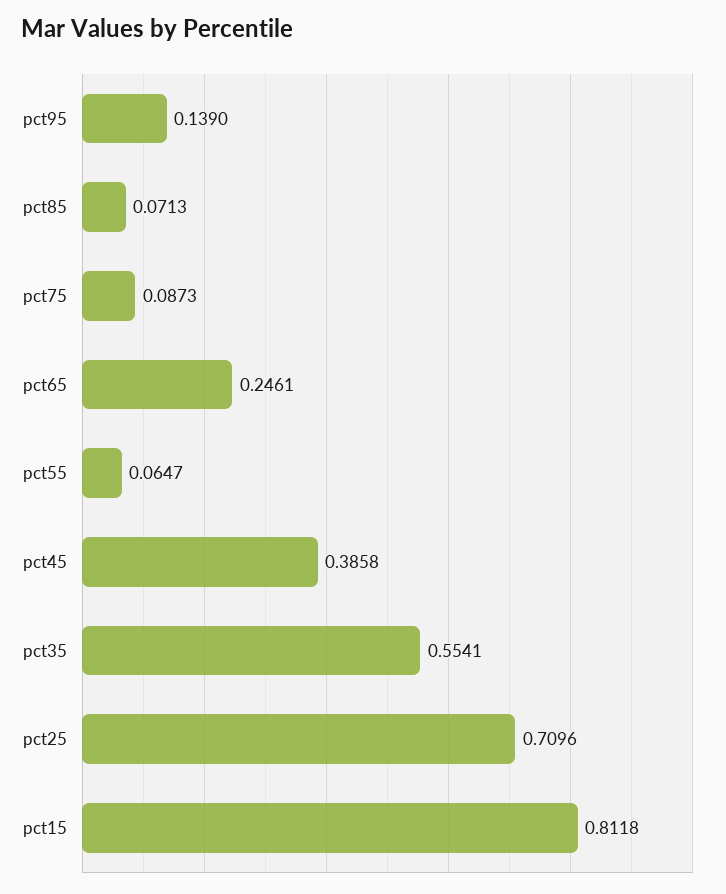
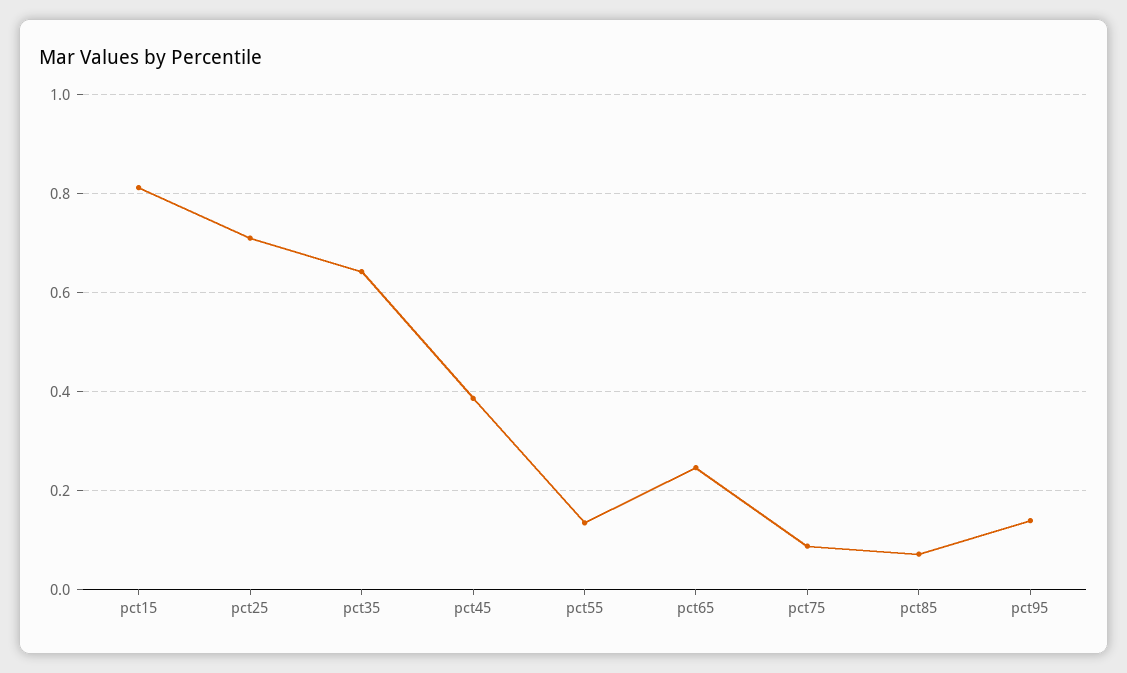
pct55: 0.0647 -> 0.14
pct35: 0.5541 -> 0.64

